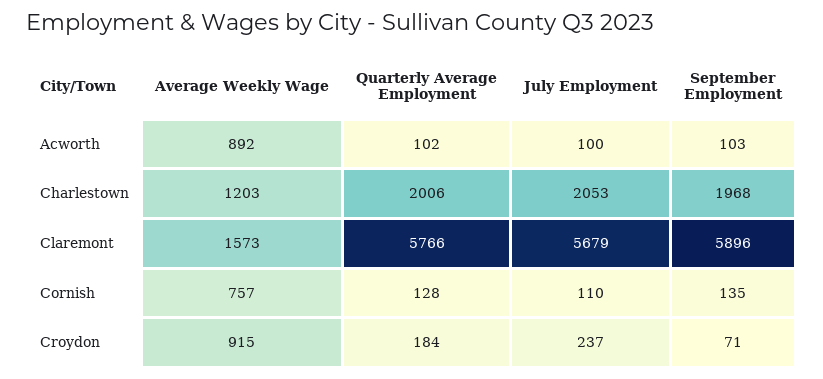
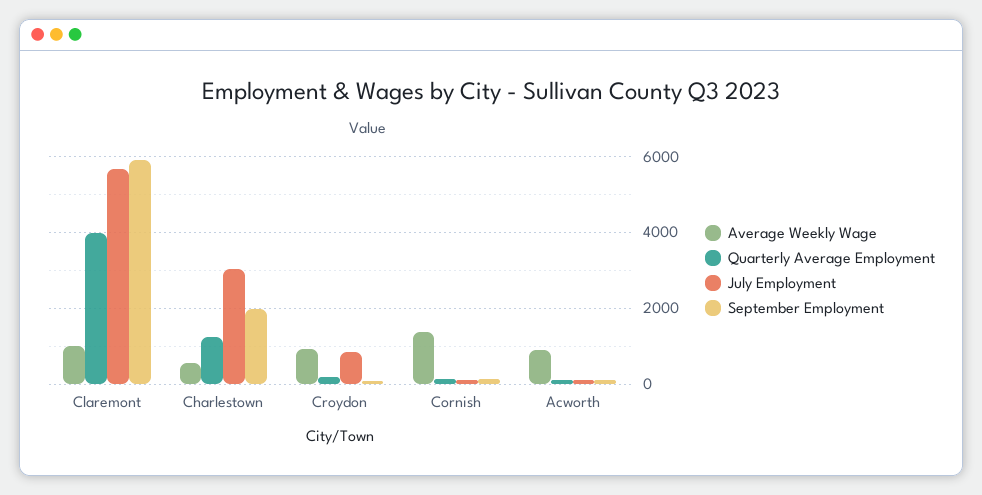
Average Weekly Wage, Charlestown: 1203 -> 600
Quarterly Average Employment, Charlestown: 2006 -> 1200
July Employment, Charlestown: 2053 -> 3000
Average Weekly Wage, Claremont: 1573 -> 1000
Quarterly Average Employment, Claremont: 5766 -> 4000
Average Weekly Wage, Cornish: 757 -> 1400
July Employment, Croydon: 237 -> 800

